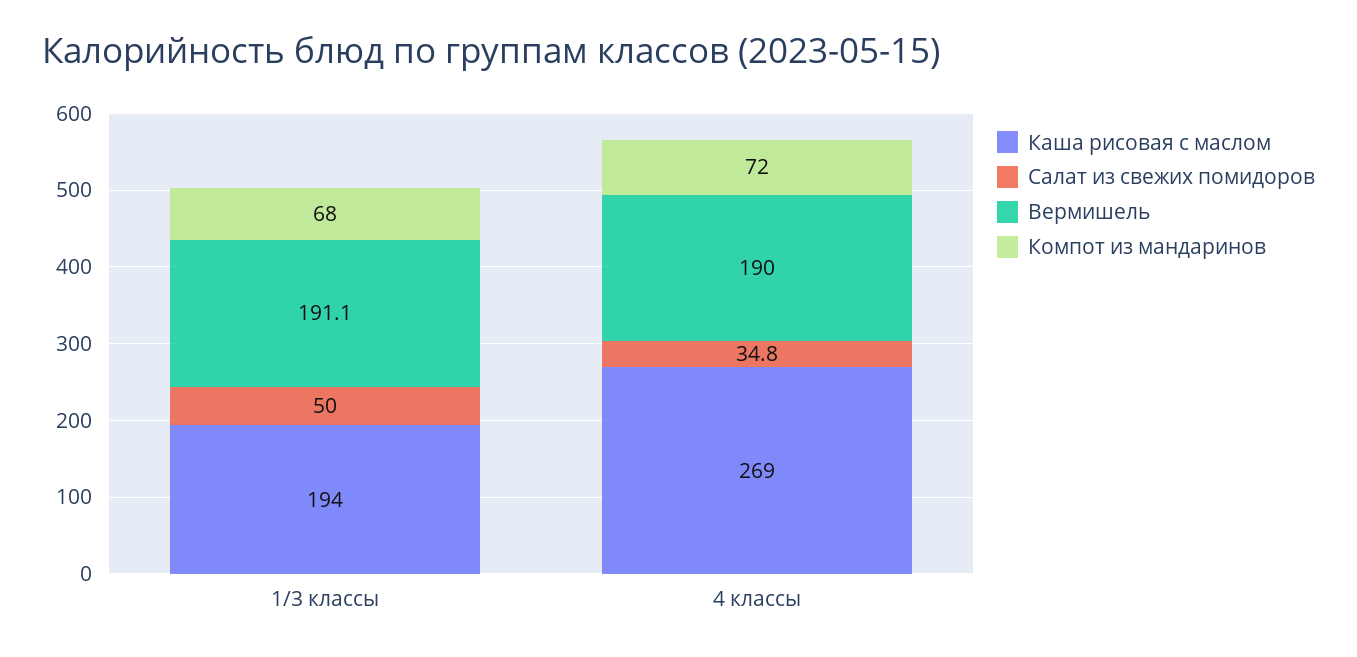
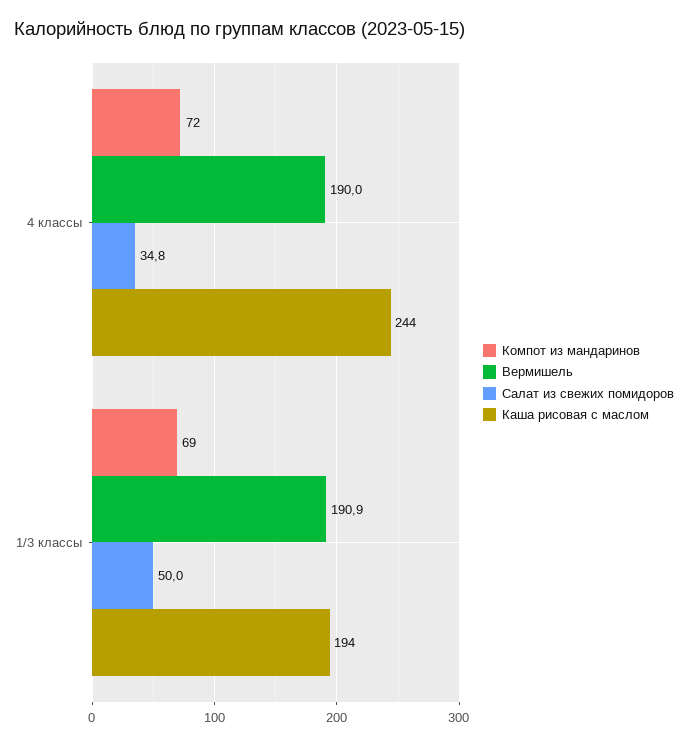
Вермишель, 1/3 классы: 191.1 -> 190.9
Компот из мандаринов, 1/3 классы: 68 -> 69
Каша рисовая с маслом, 4 классы: 269 -> 244

